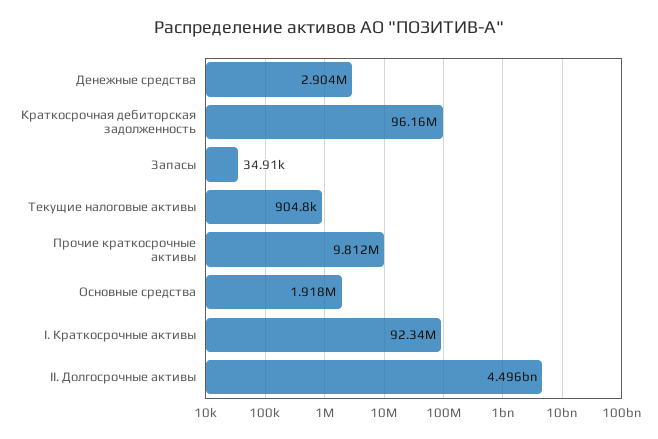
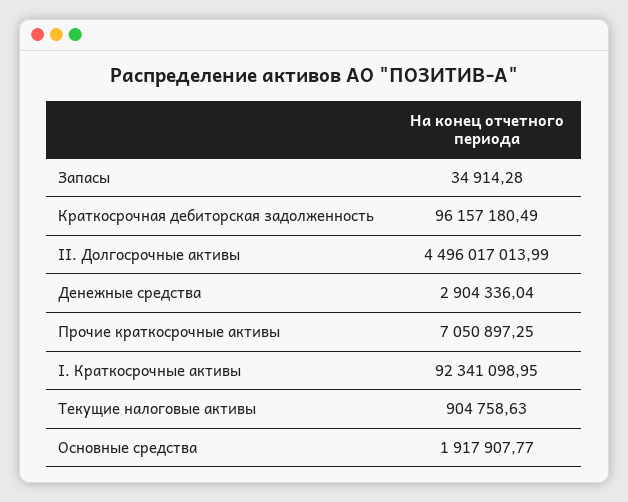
Прочие краткосрочные активы: 9812000 -> 7050897.25

